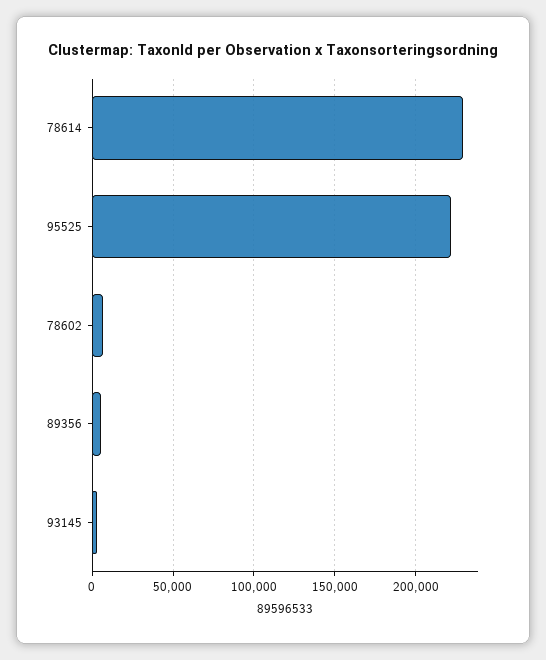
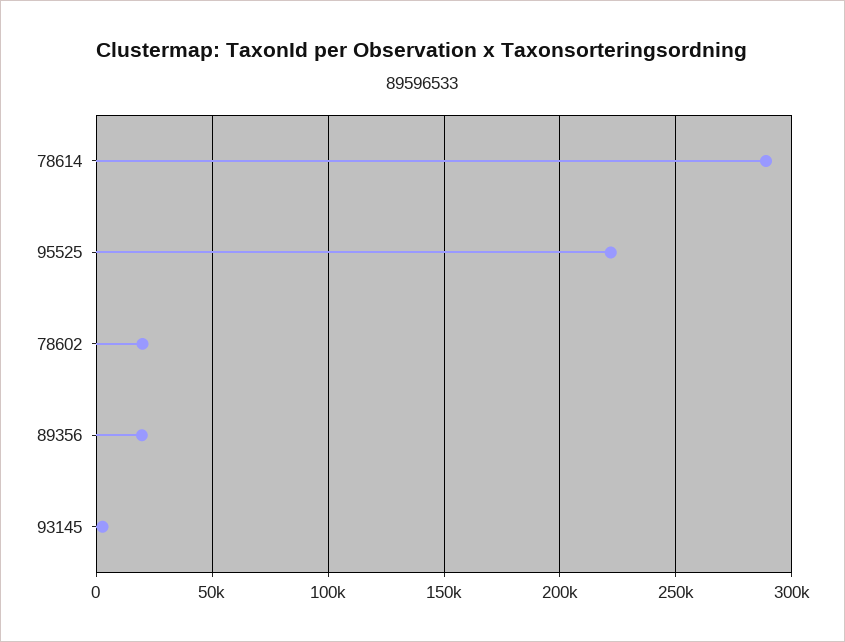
78614: 230000 -> 290000
78602: 5000 -> 20000
89356: 5000 -> 20000

